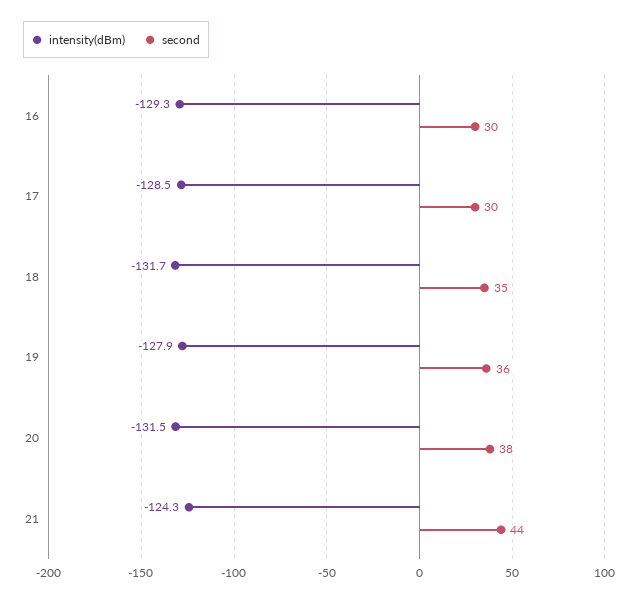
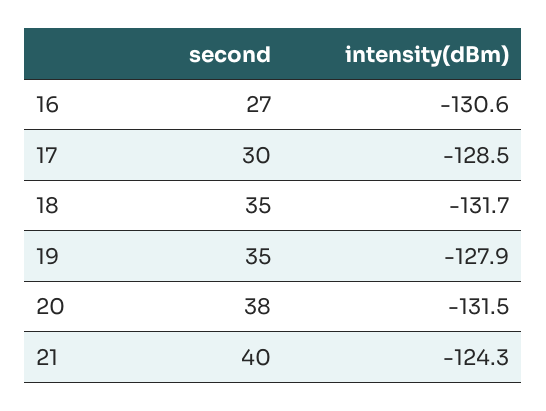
intensity(dBm), 16: -129.3 -> -130.6
second, 16: 30 -> 27
second, 19: 36 -> 35
second, 21: 44 -> 40

